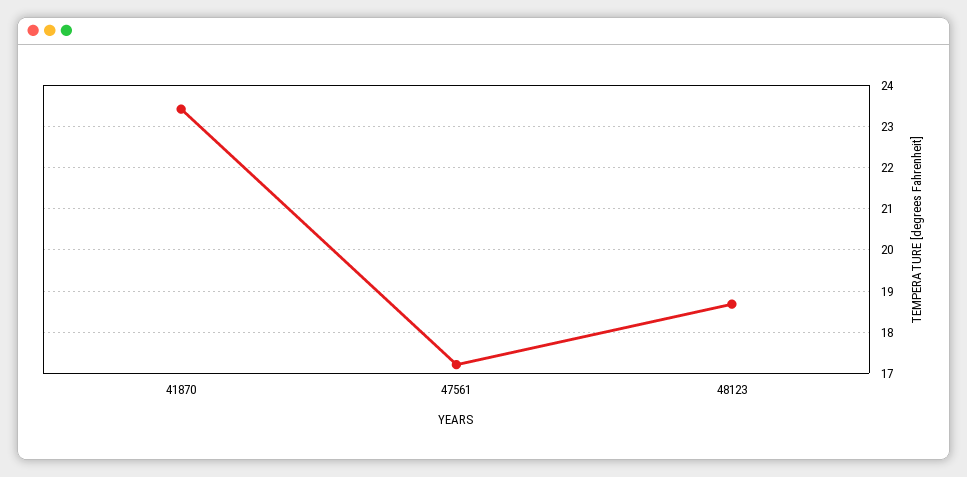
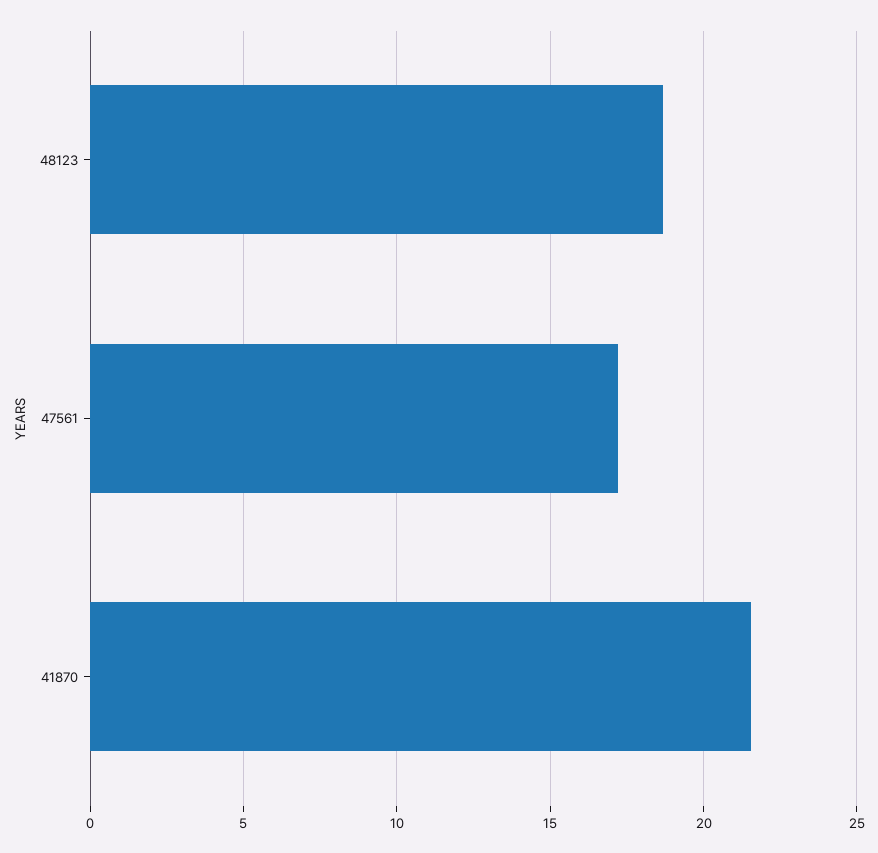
41870: 23.4 -> 21.5

